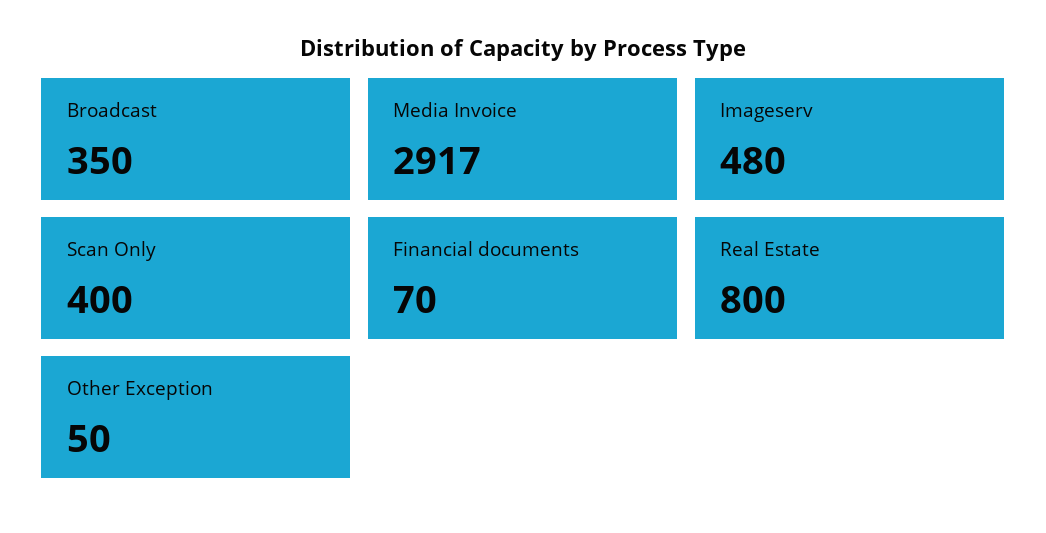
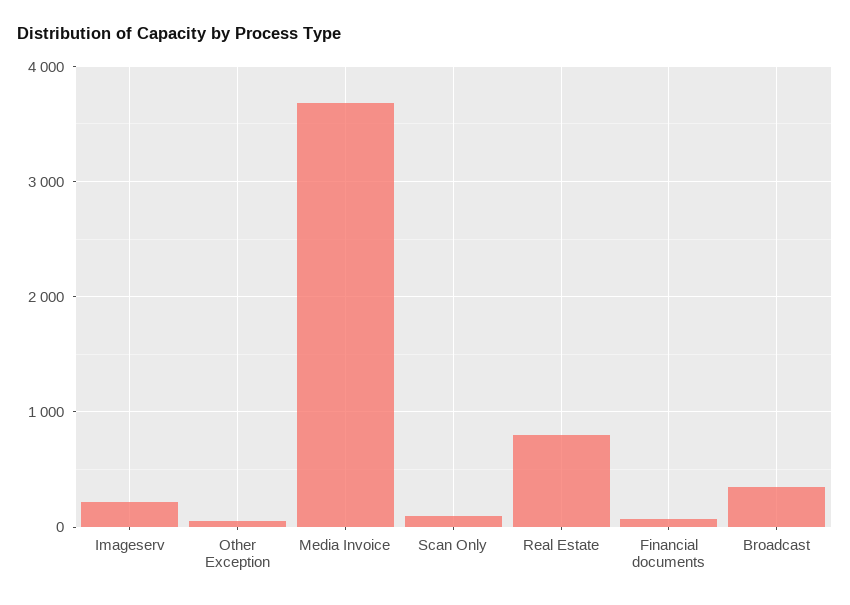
Media Invoice: 2917 -> 3700
Imageserv: 480 -> 200
Scan Only: 400 -> 100

